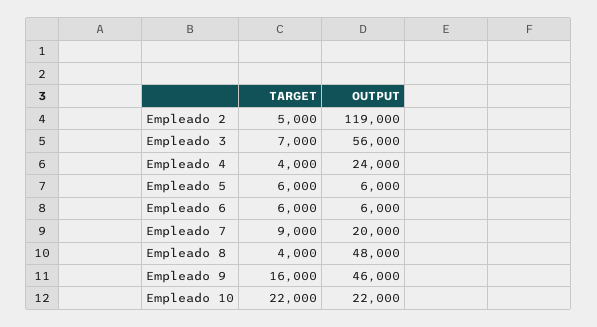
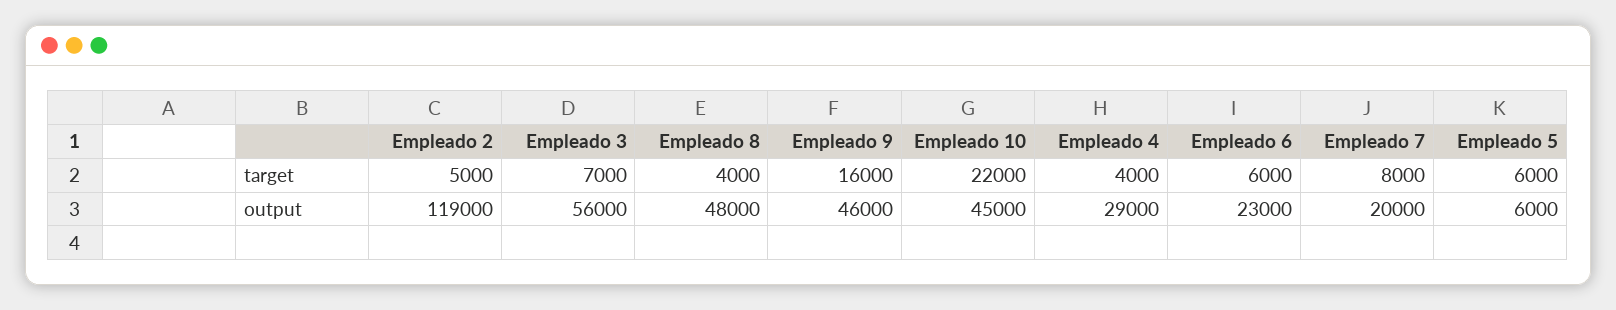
OUTPUT, Empleado 4: 24000 -> 29000
OUTPUT, Empleado 6: 6000 -> 23000
TARGET, Empleado 7: 9000 -> 8000
OUTPUT, Empleado 10: 22000 -> 45000

